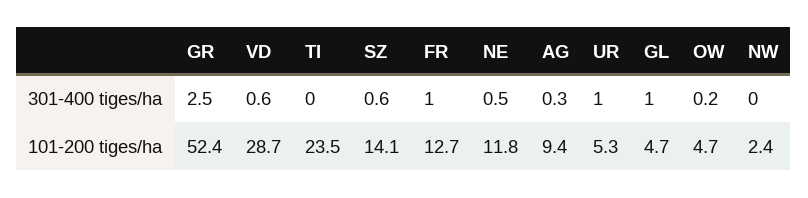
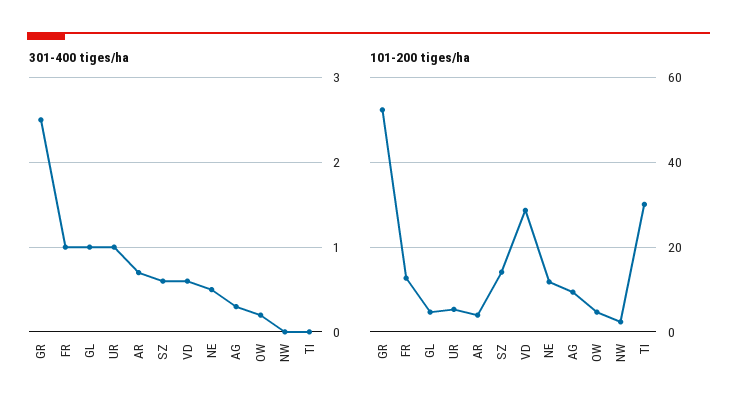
101-200 tiges/ha, TI: 23.5 -> 30
301-400 tiges/ha, AR: none -> 0.7
101-200 tiges/ha, AR: none -> 4

